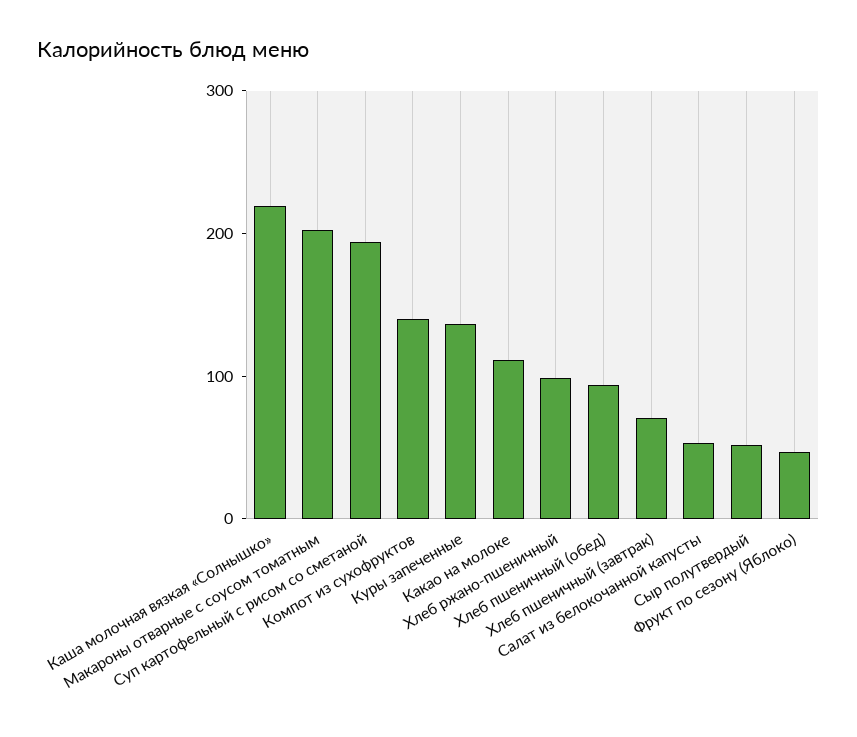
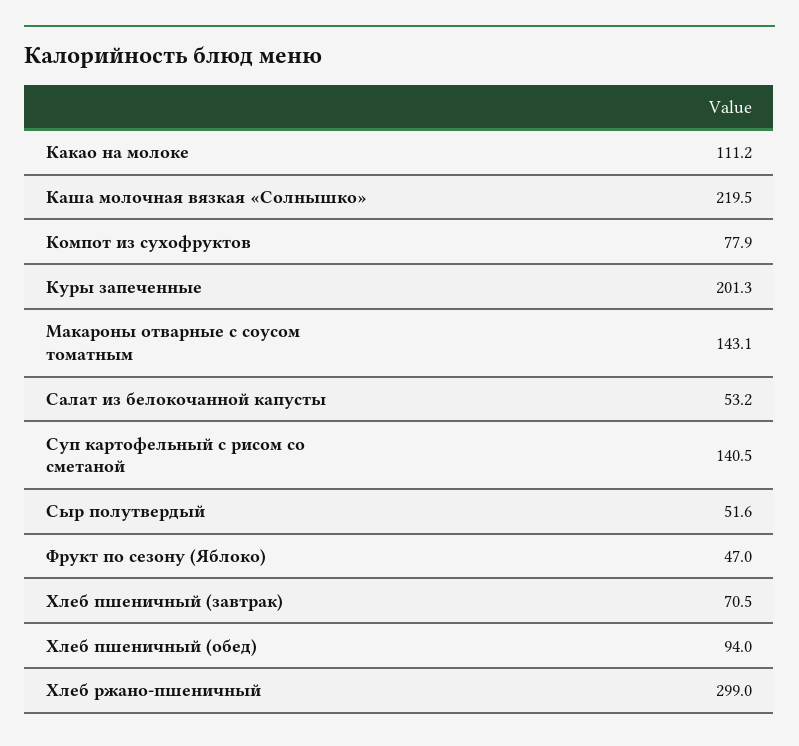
Макароны отварные с соусом томатным: 200 -> 143.1
Суп картофельный с рисом со сметаной: 200 -> 140.5
Компот из сухофруктов: 140 -> 77.9
Куры запеченные: 140 -> 201.3
Хлеб ржано-пшеничный: 100 -> 299

